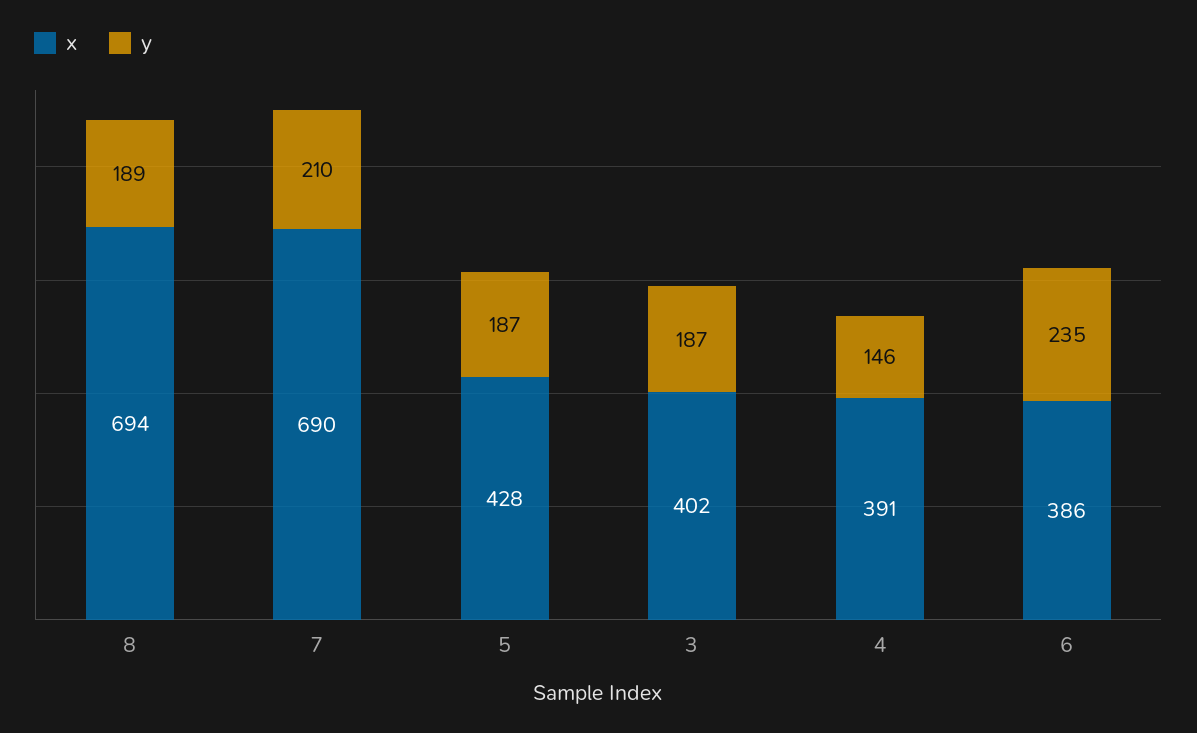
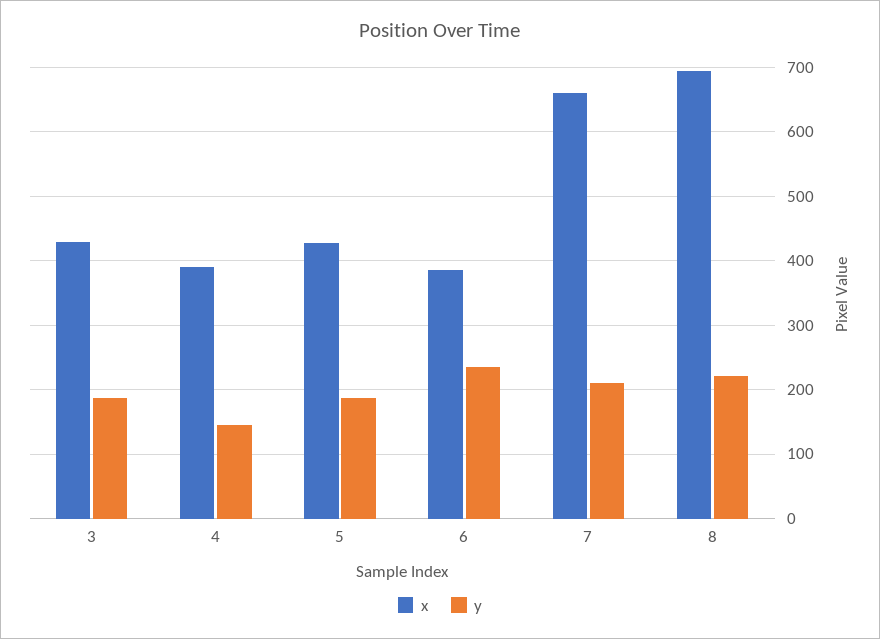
y, 8: 189 -> 220
x, 7: 690 -> 660
x, 3: 402 -> 430

